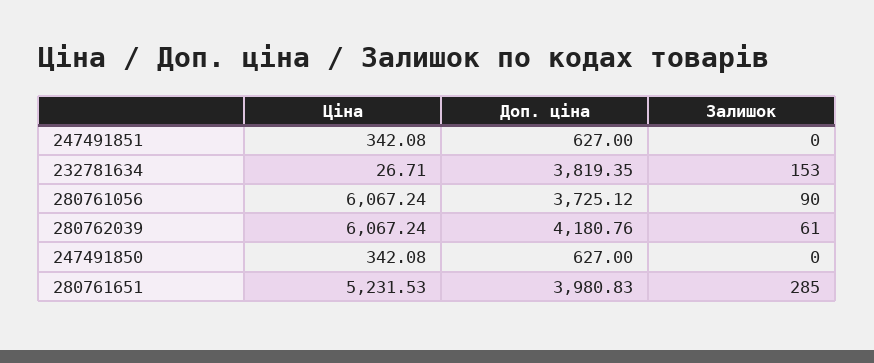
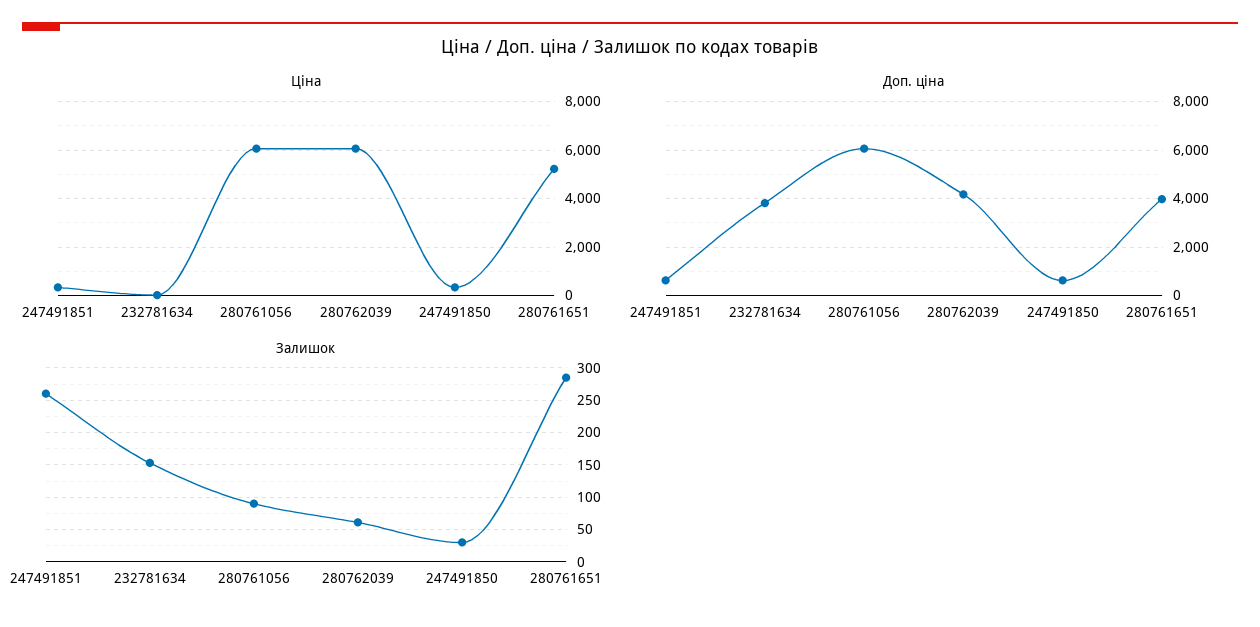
Залишок, 247491851: 0 -> 260
Доп. ціна, 280761056: 3725.12 -> 6000
Залишок, 247491850: 0 -> 30

